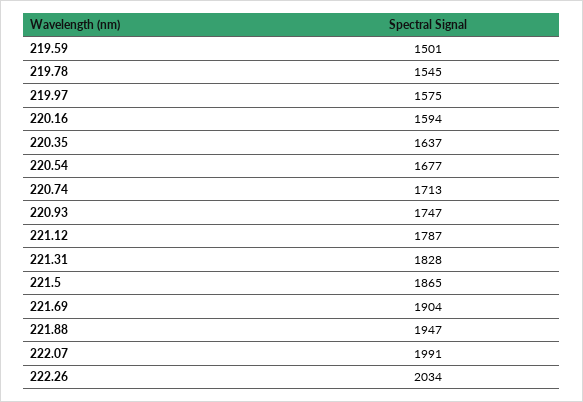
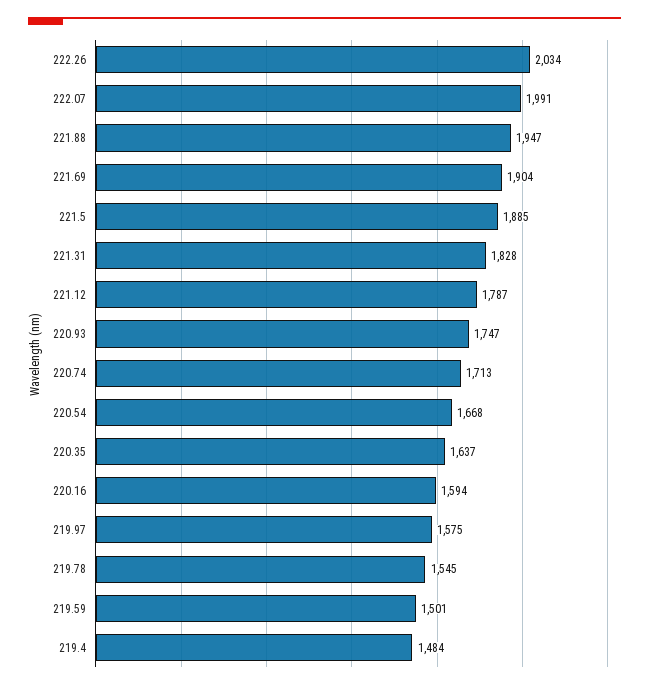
220.54: 1677 -> 1668
221.5: 1865 -> 1885
219.4: none -> 1484

